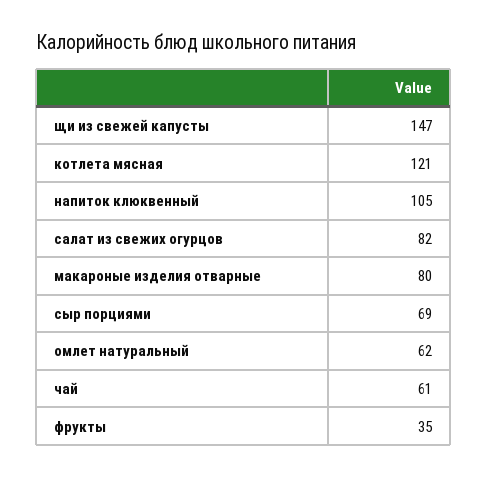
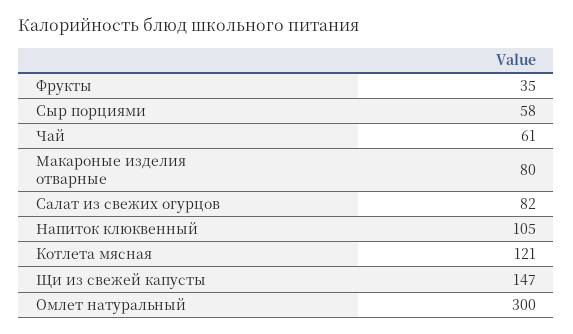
сыр порциями: 69 -> 58
омлет натуральный: 62 -> 300

